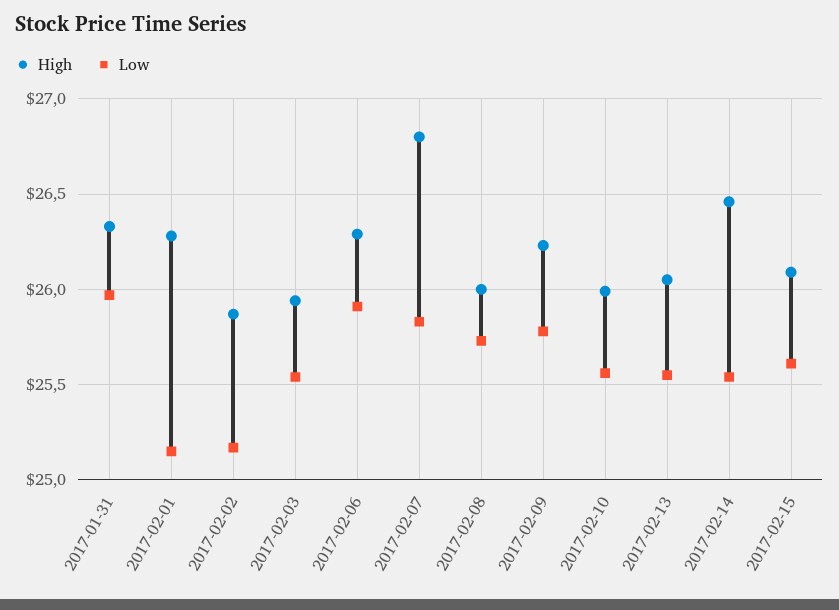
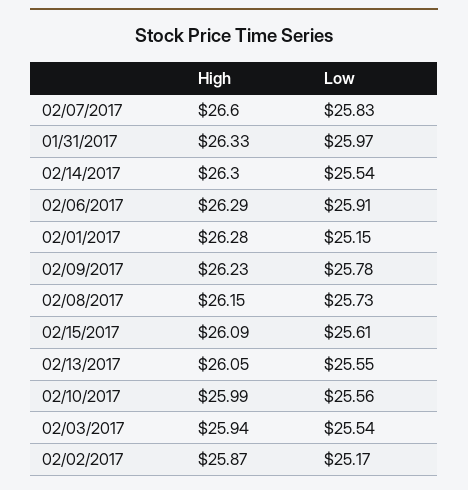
High, 2017-02-07: 26.8 -> 26.6
High, 2017-02-08: 26 -> 26.15
High, 2017-02-14: 26.45 -> 26.3

